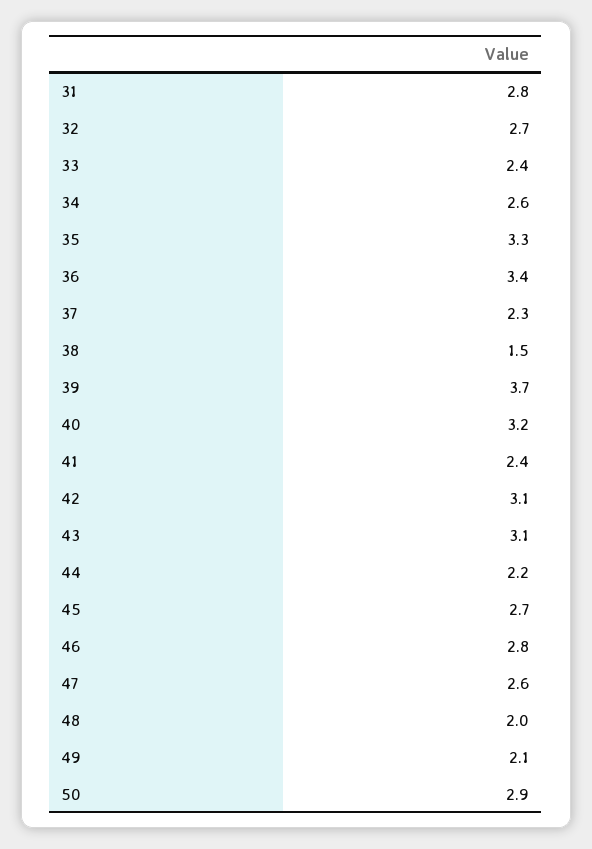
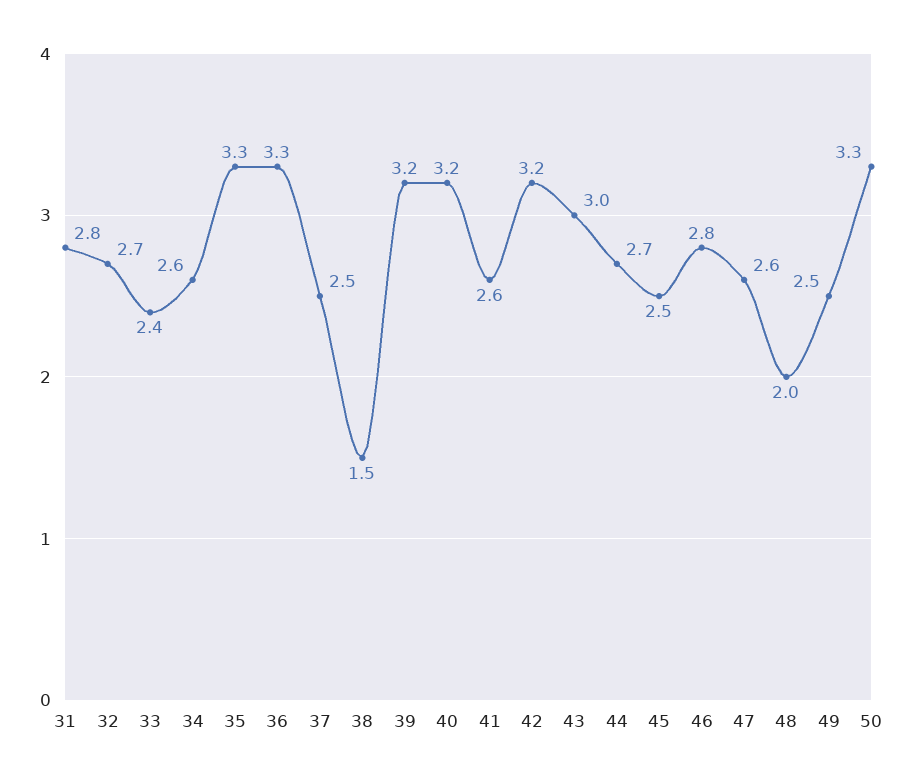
36: 3.4 -> 3.3
37: 2.3 -> 2.5
39: 3.7 -> 3.2
41: 2.4 -> 2.6
42: 3.1 -> 3.2
43: 3.1 -> 3
44: 2.2 -> 2.7
45: 2.7 -> 2.5
49: 2.1 -> 2.5
50: 2.9 -> 3.3

